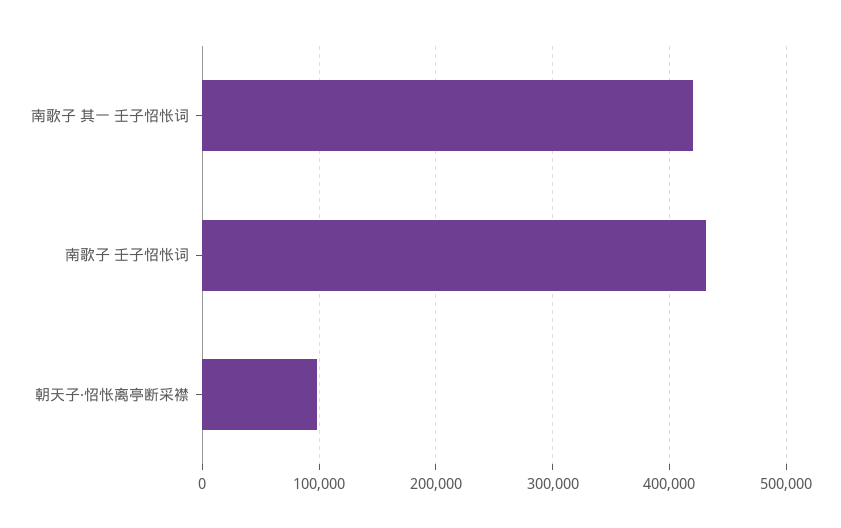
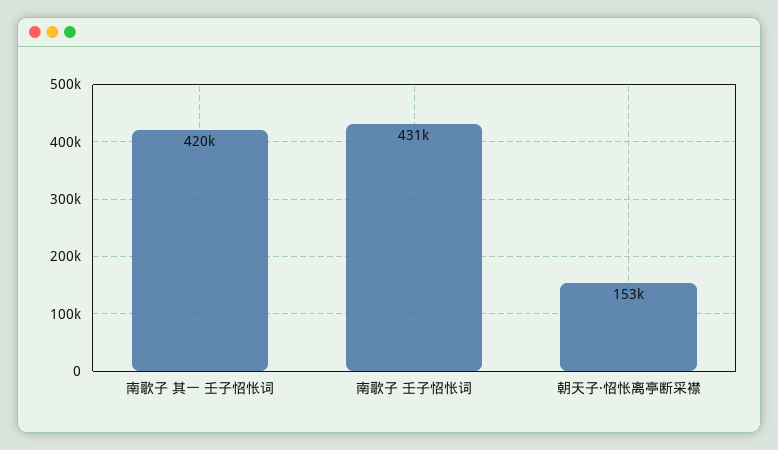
朝天子·怊怅离亭断采襟: 100000 -> 153000

